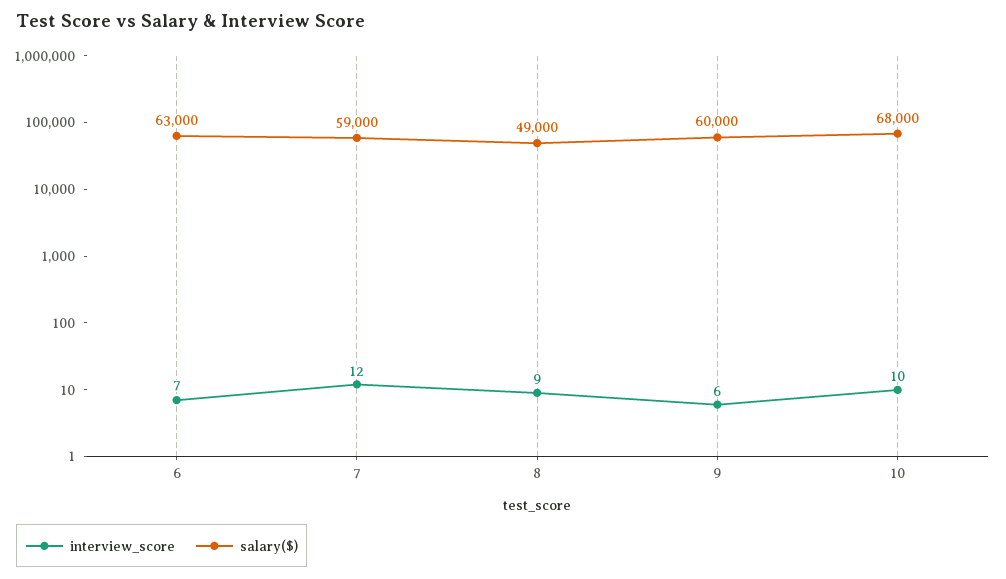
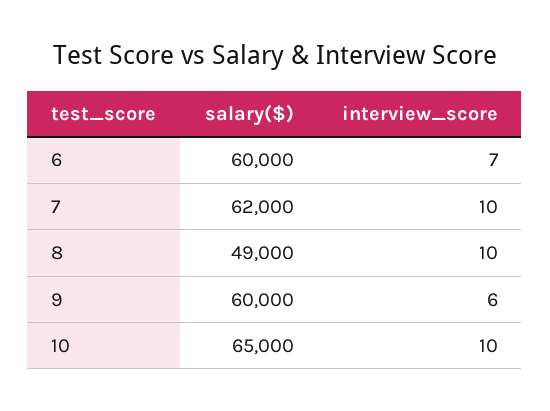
salary($), 6: 63000 -> 60000
interview_score, 7: 12 -> 10
salary($), 7: 59000 -> 62000
interview_score, 8: 9 -> 10
salary($), 10: 68000 -> 65000

